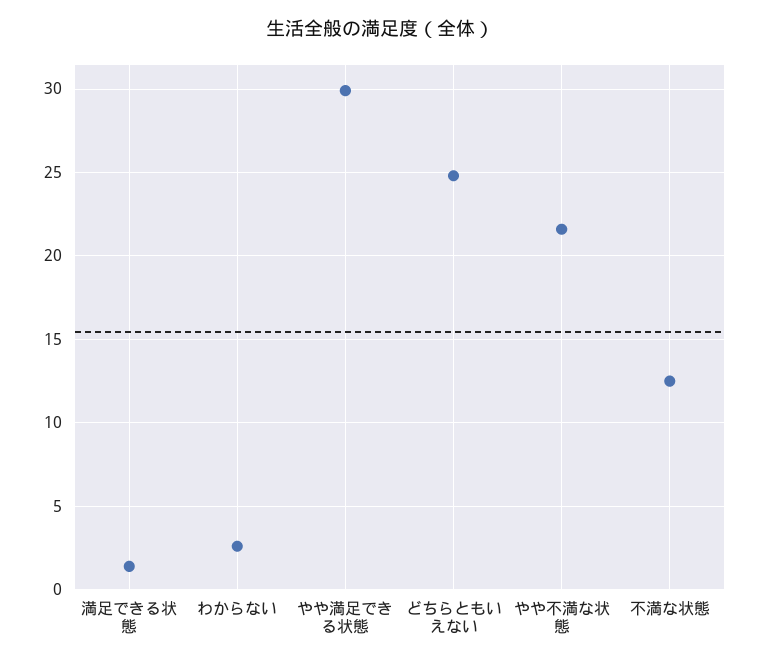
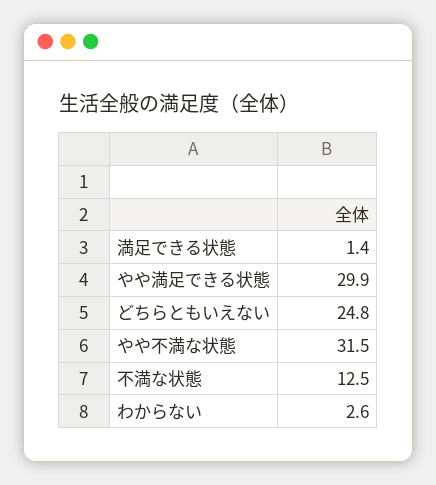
やや不満な状態: 21.5 -> 31.5

